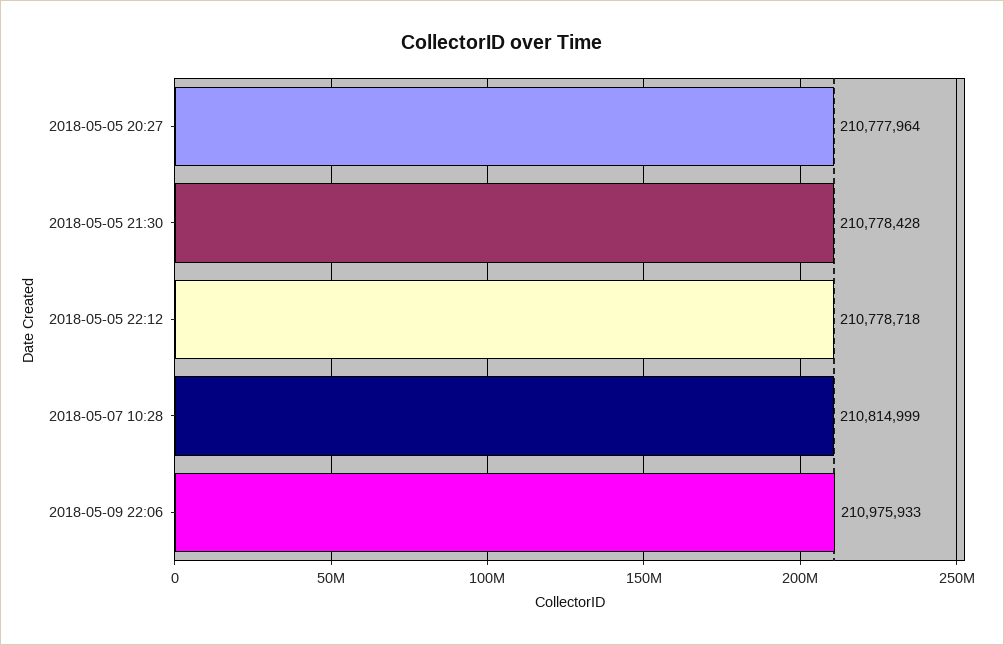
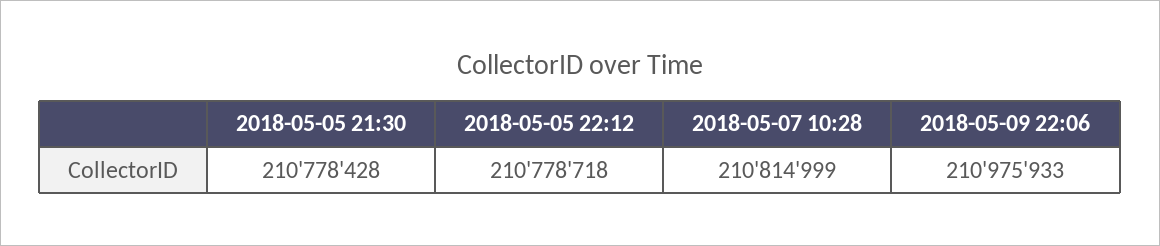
2018-05-05 20:27: 210777964 -> none

